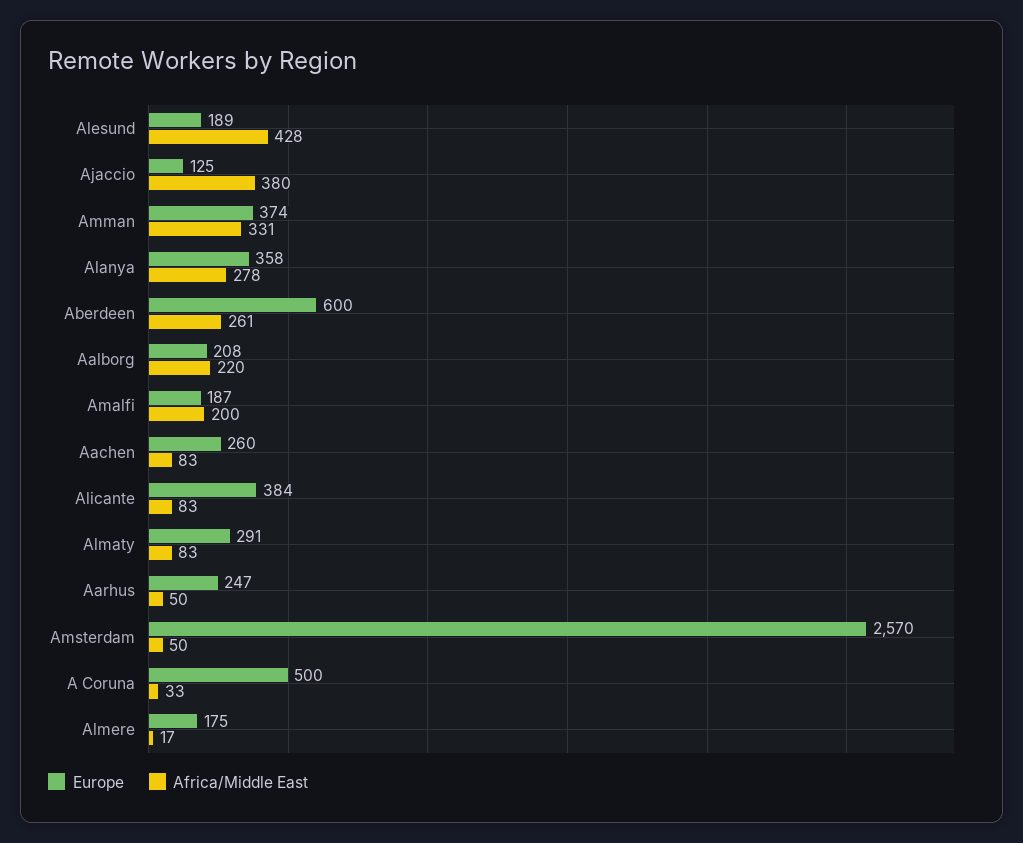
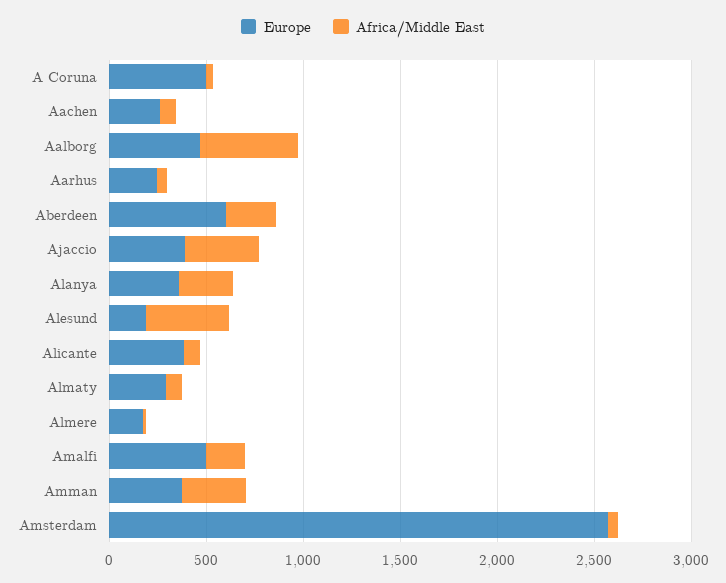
Europe, Ajaccio: 125 -> 400
Europe, Aalborg: 208 -> 500
Africa/Middle East, Aalborg: 220 -> 500
Europe, Amalfi: 187 -> 500

